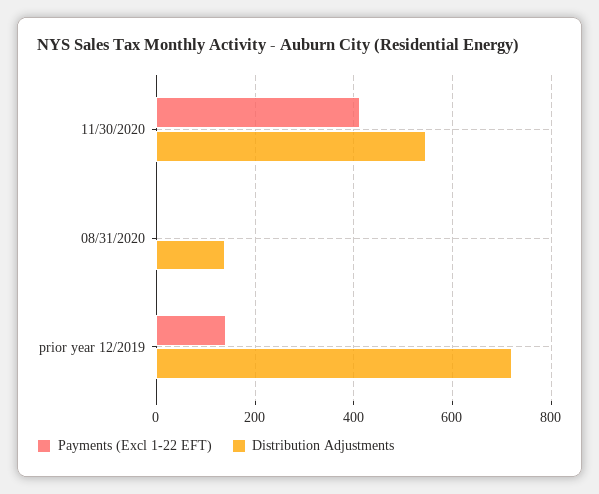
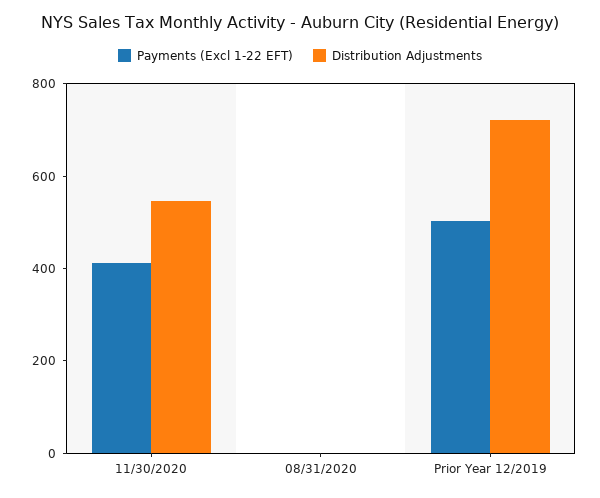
Distribution Adjustments, 08/31/2020: 140 -> 0
Payments (Excl 1-22 EFT), prior year 12/2019: 140 -> 500

